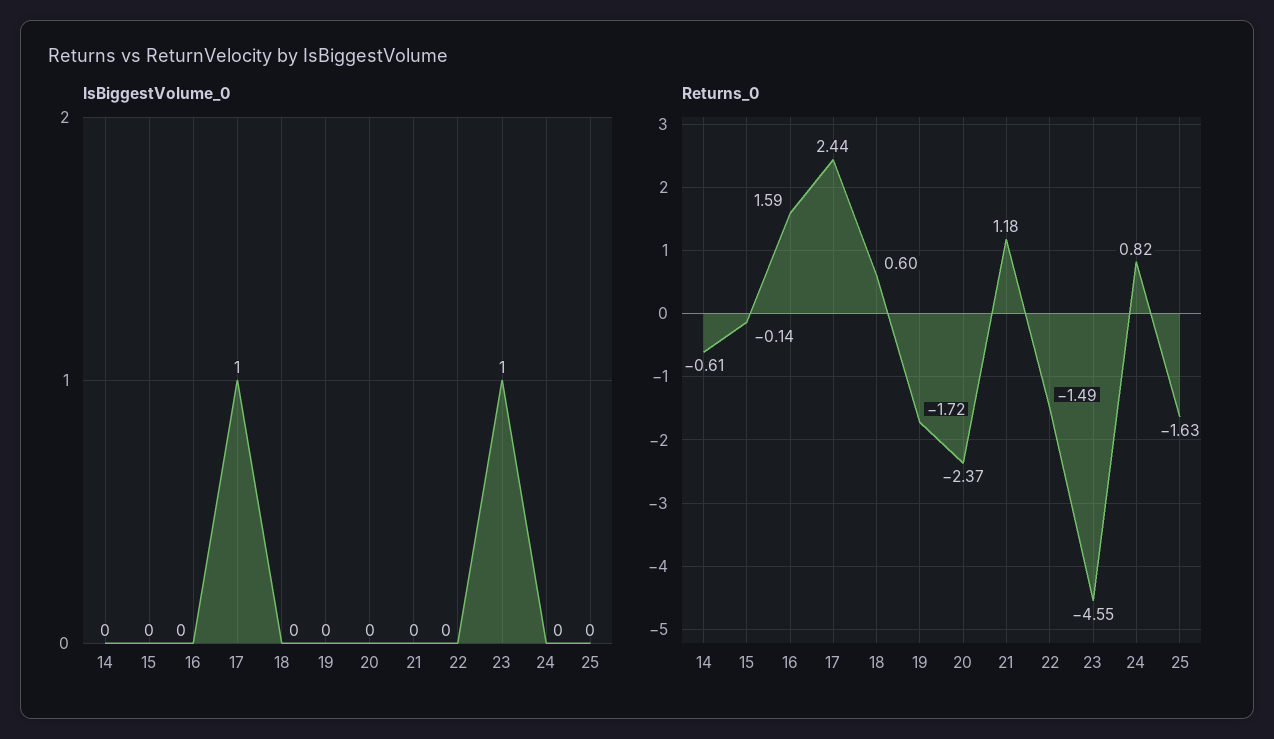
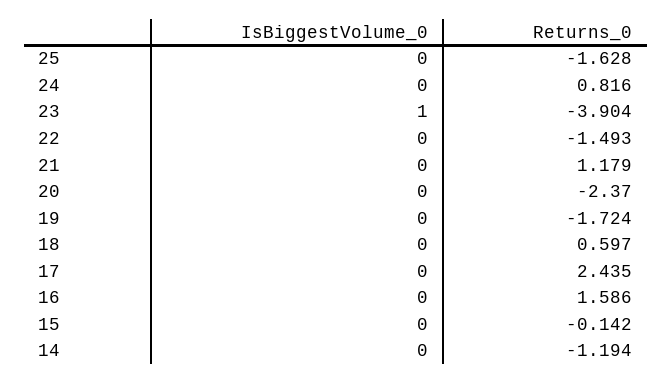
IsBiggestVolume_0, 17: 1 -> 0
Returns_0, 14: -0.61 -> -1.194
Returns_0, 23: -4.55 -> -3.904

